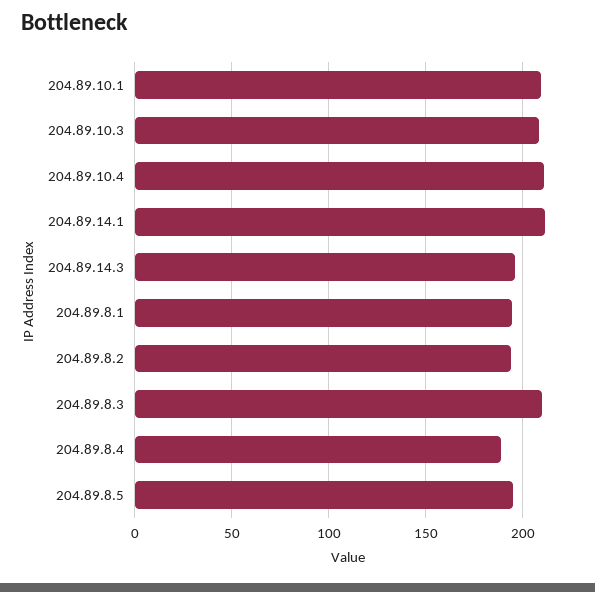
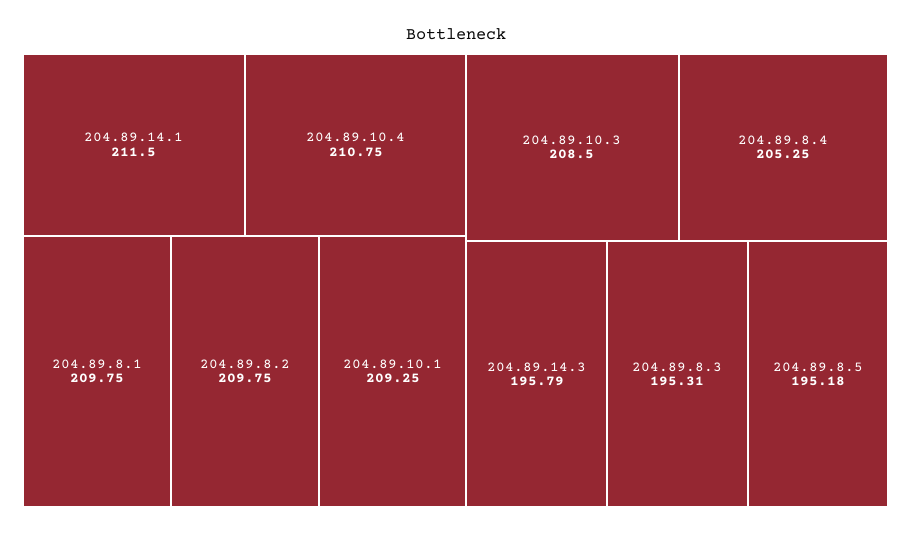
204.89.8.1: 195 -> 209.75
204.89.8.2: 195 -> 209.75
204.89.8.3: 210 -> 195.31
204.89.8.4: 190 -> 205.25

